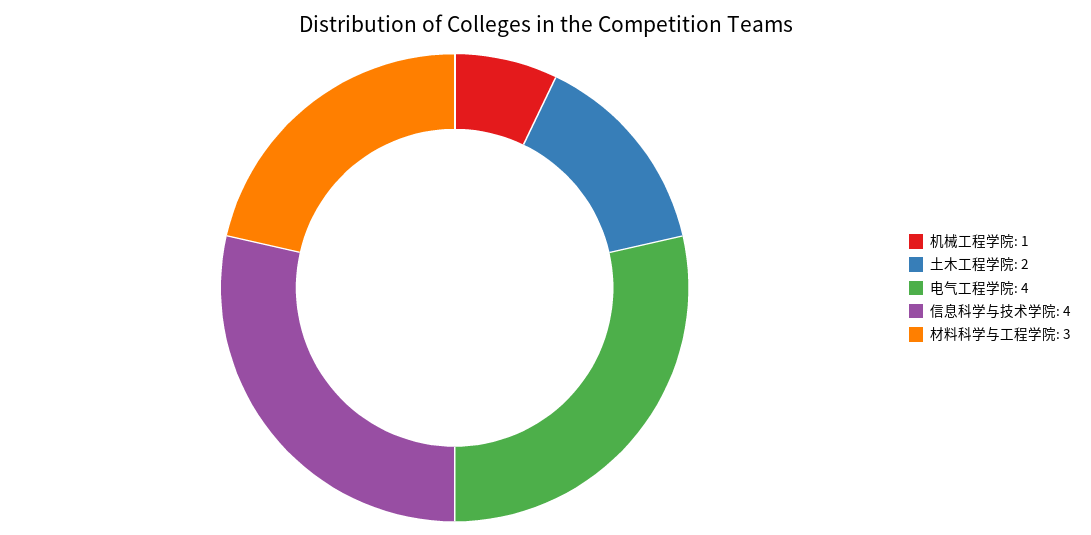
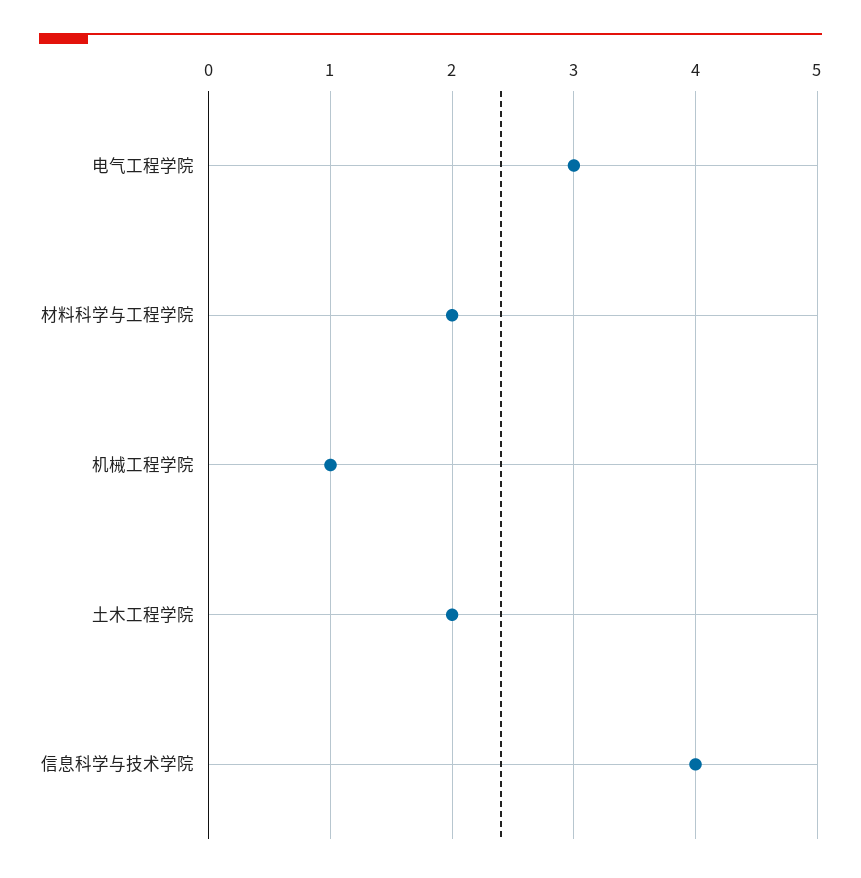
电气工程学院: 4 -> 3
材料科学与工程学院: 3 -> 2

